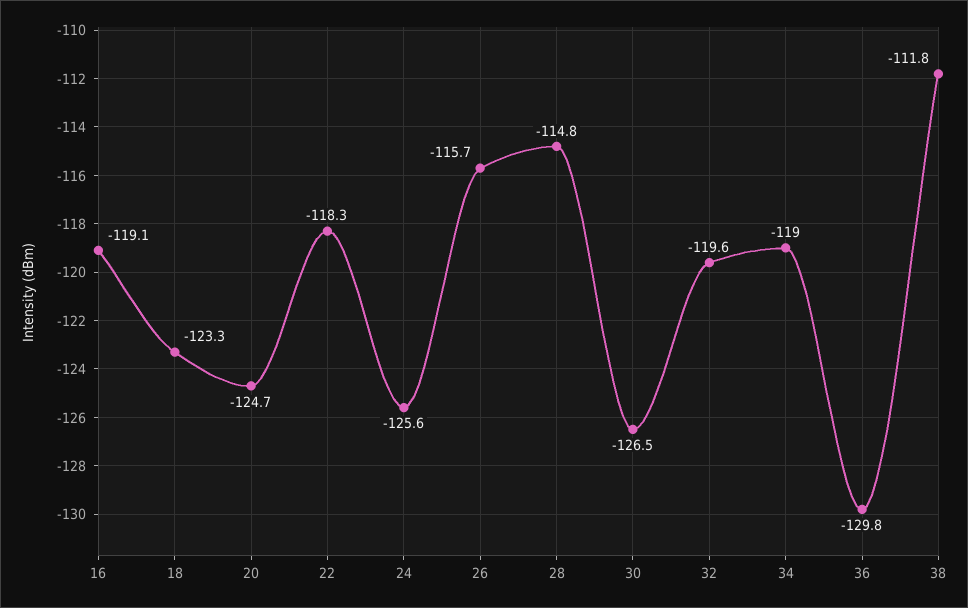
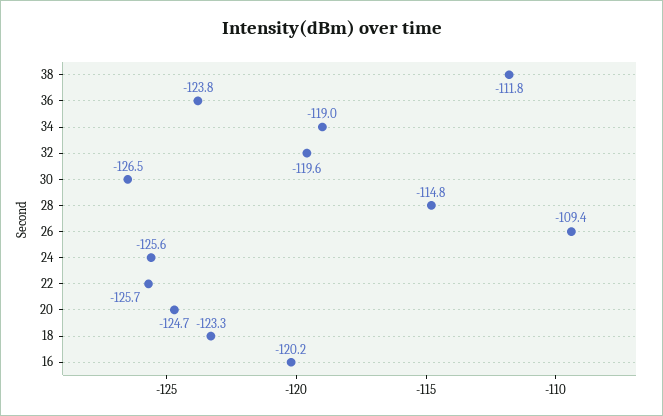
16: -119.1 -> -120.2
22: -118.3 -> -125.7
26: -115.7 -> -109.4
36: -129.8 -> -123.8

